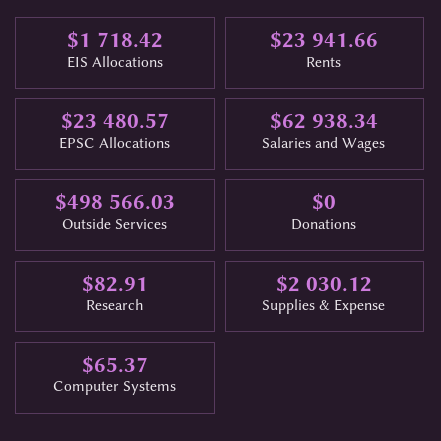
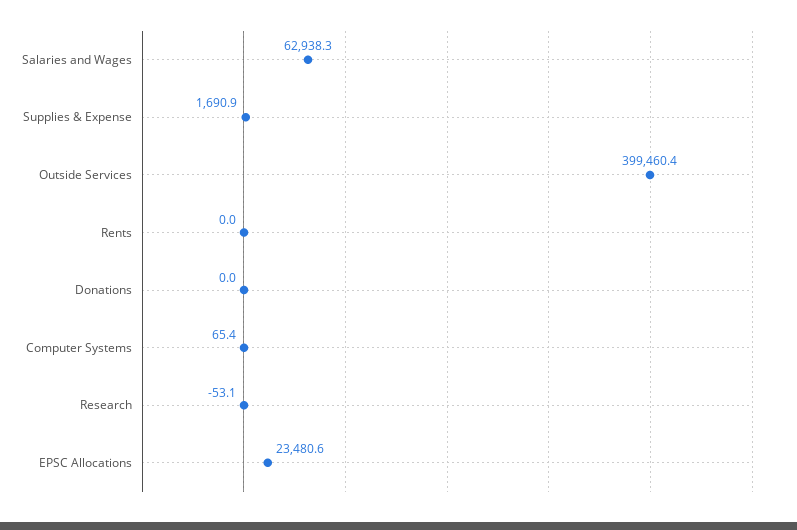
EIS Allocations: 1718.42 -> none
Rents: 23941.66 -> 0
Outside Services: 498566.03 -> 399460.4
Research: 82.91 -> -53.1
Supplies & Expense: 2030.12 -> 1690.9

